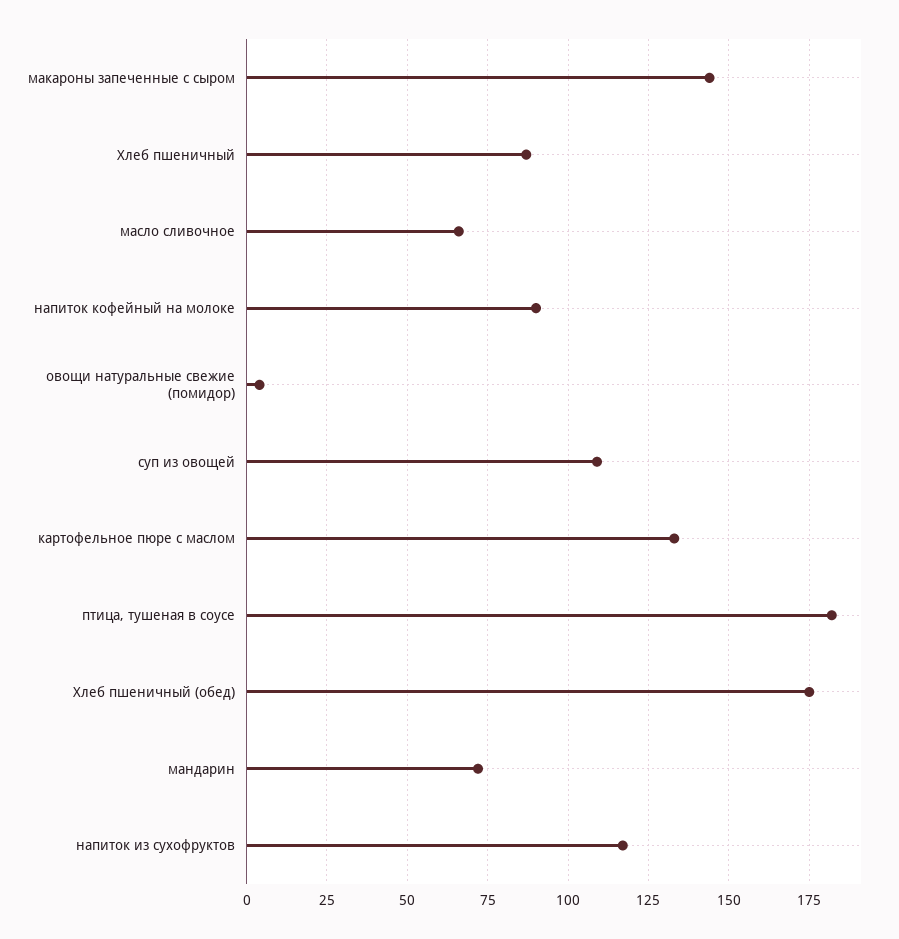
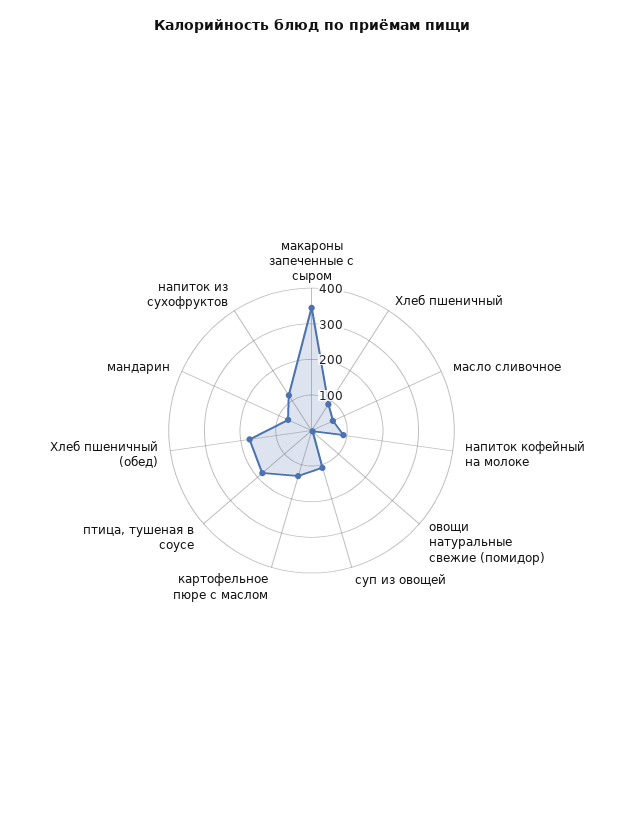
макароны запеченные с сыром: 145 -> 350

